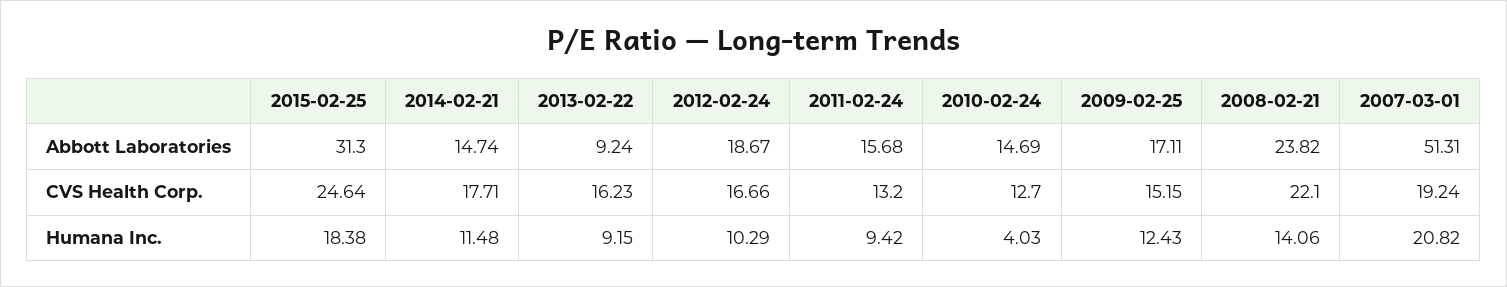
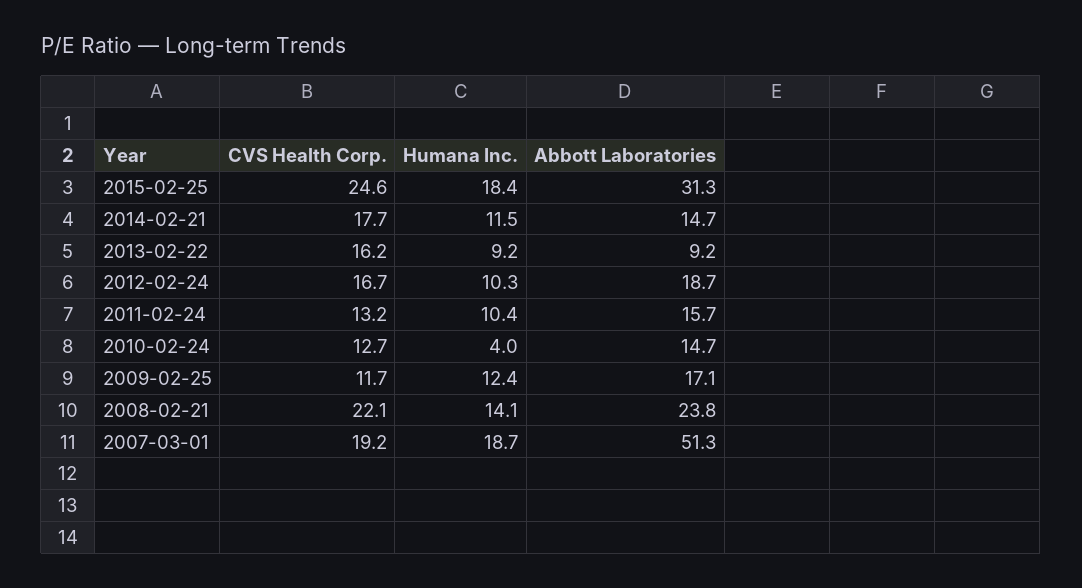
2009-02-25, CVS Health Corp.: 15.15 -> 11.7
2011-02-24, Humana Inc.: 9.42 -> 10.4
2007-03-01, Humana Inc.: 20.82 -> 18.7

